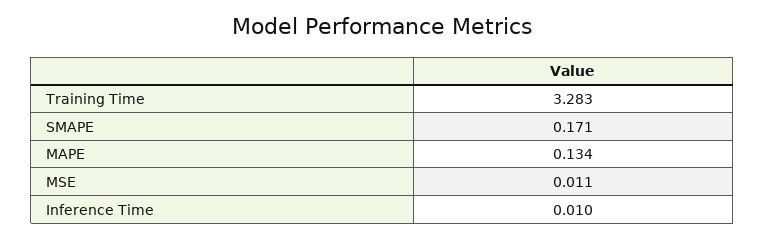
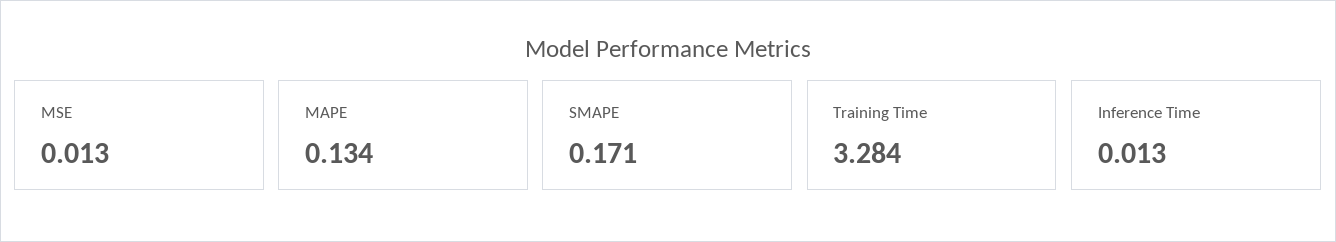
Training Time: 3.283 -> 3.284
MSE: 0.011 -> 0.013
Inference Time: 0.01 -> 0.013

